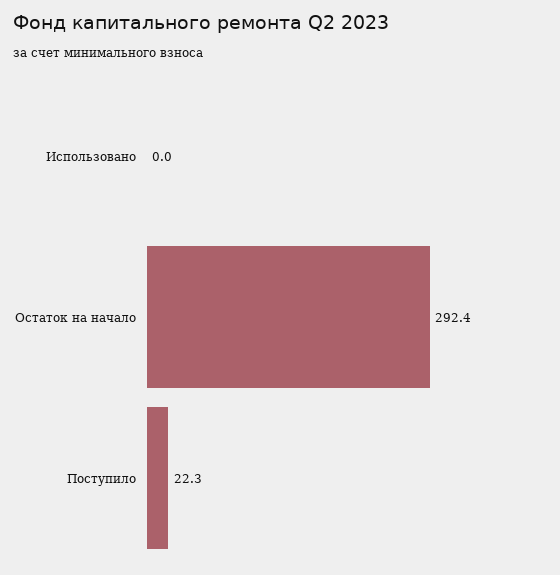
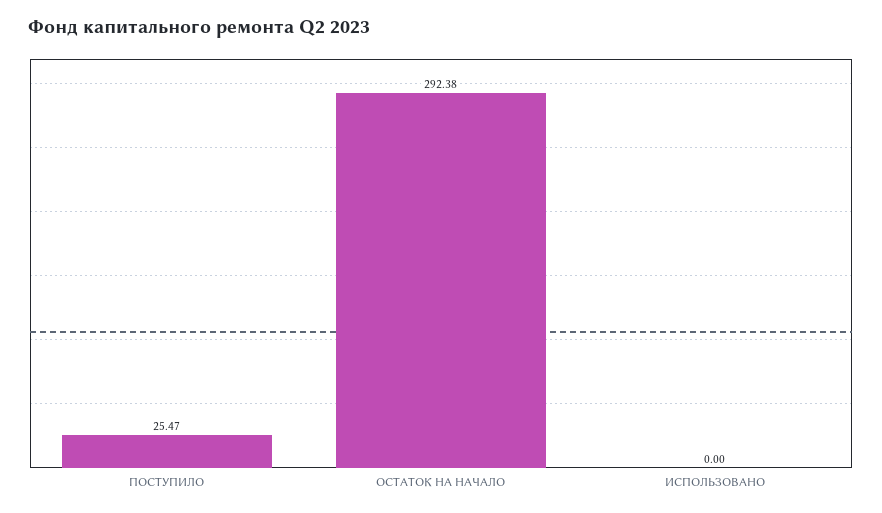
Поступило: 22.3 -> 25.47

